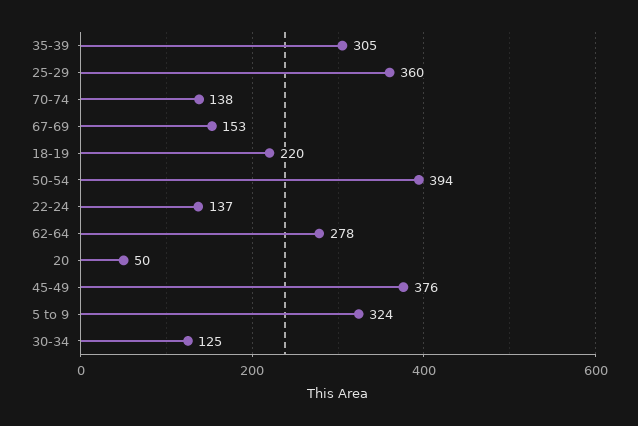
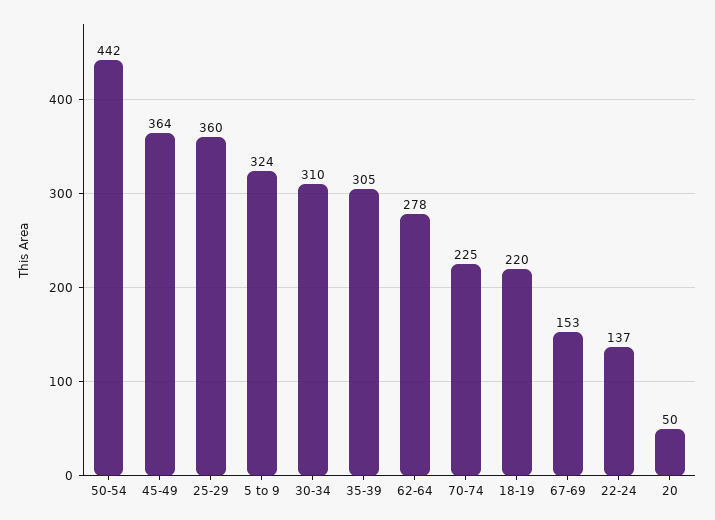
70-74: 138 -> 225
50-54: 394 -> 442
45-49: 376 -> 364
30-34: 125 -> 310

